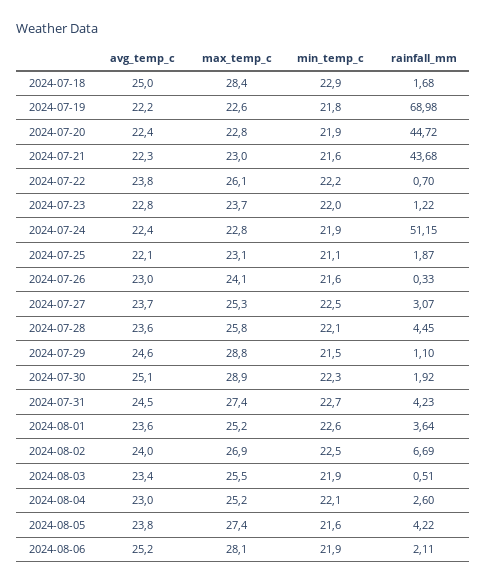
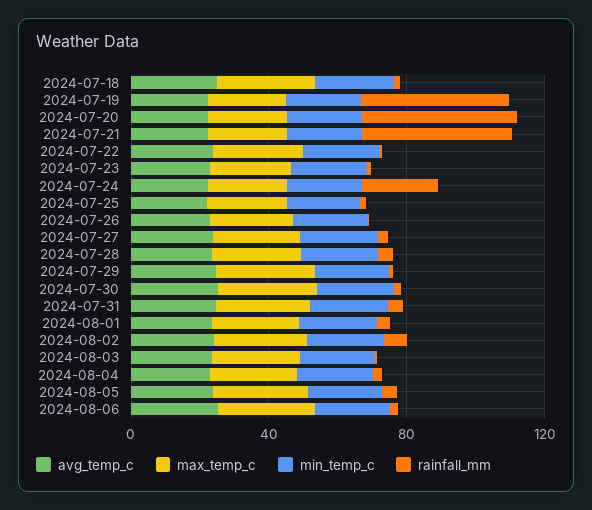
rainfall_mm, 2024-07-19: 68.98 -> 40
rainfall_mm, 2024-07-24: 51.15 -> 20

